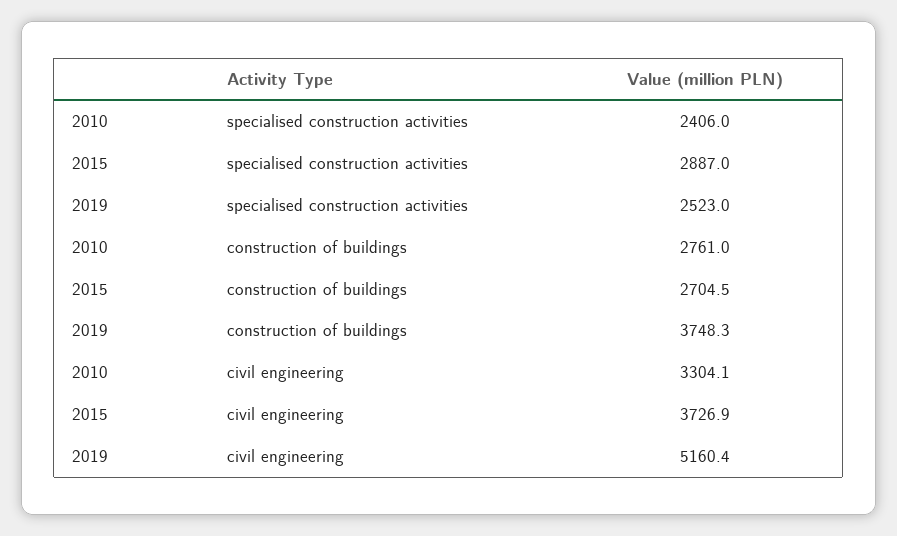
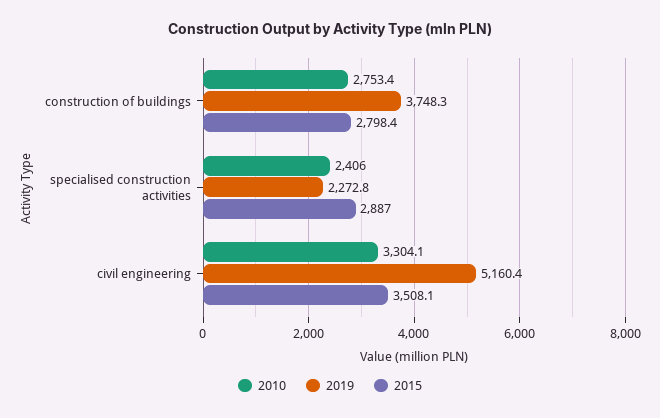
2019, specialised construction activities: 2523 -> 2272.8
2010, construction of buildings: 2761 -> 2753.4
2015, construction of buildings: 2704.5 -> 2798.4
2015, civil engineering: 3726.9 -> 3508.1

